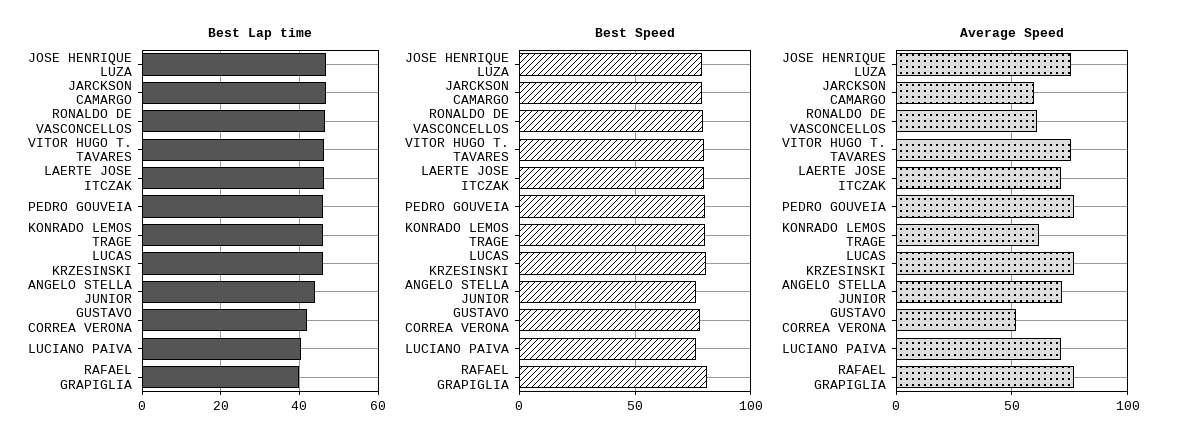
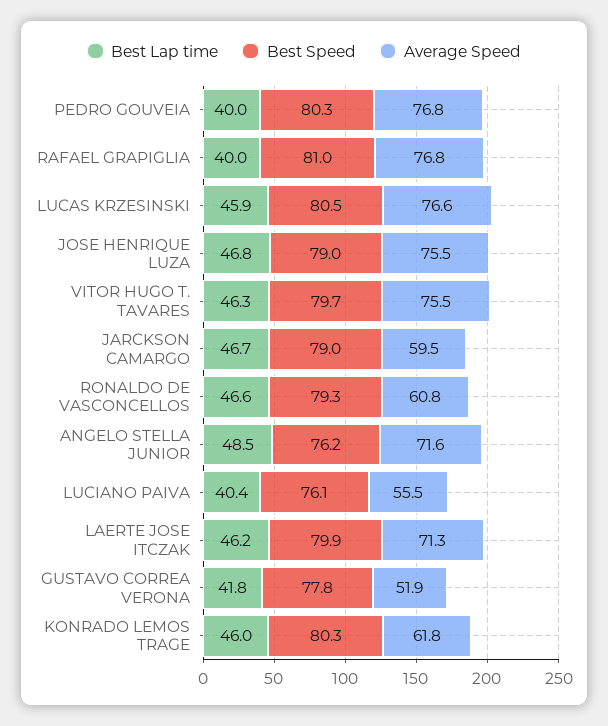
Best Lap time, PEDRO GOUVEIA: 46 -> 40
Best Lap time, ANGELO STELLA JUNIOR: 44 -> 48.5
Average Speed, LUCIANO PAIVA: 70 -> 55.5

